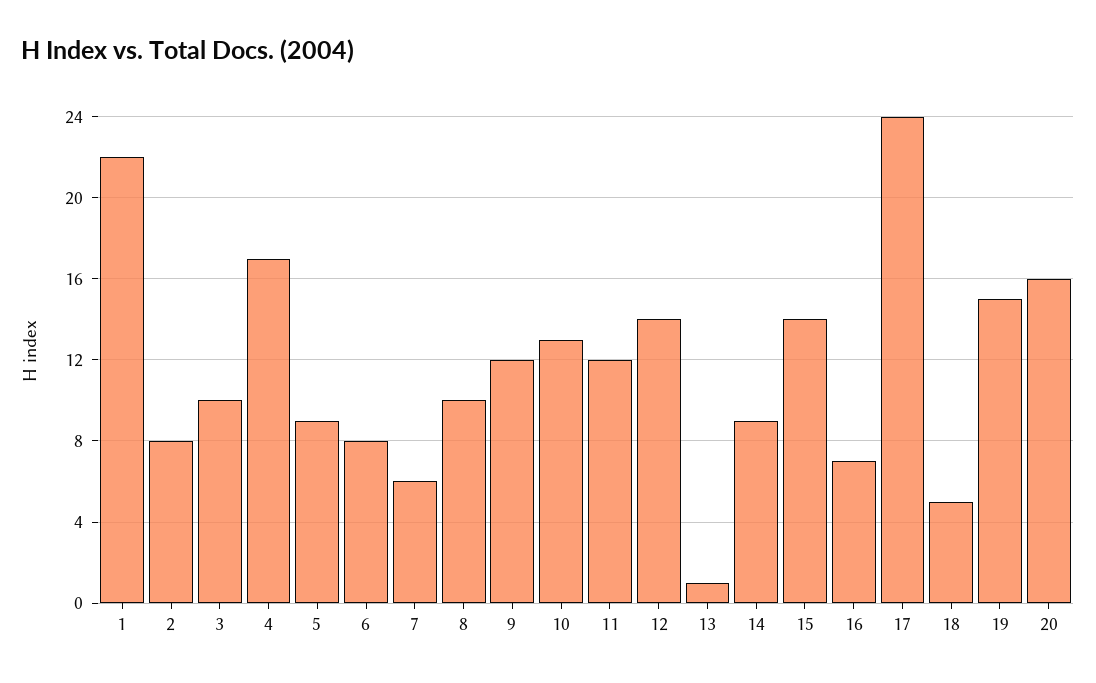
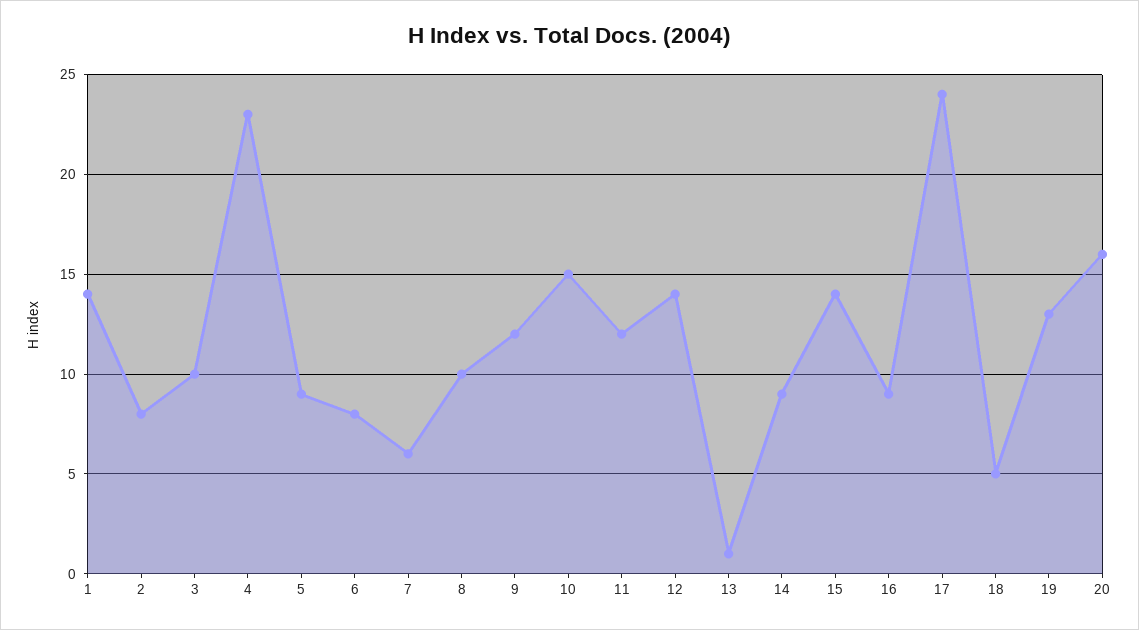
1: 22 -> 14
4: 17 -> 23
10: 13 -> 15
16: 7 -> 9
19: 15 -> 13

